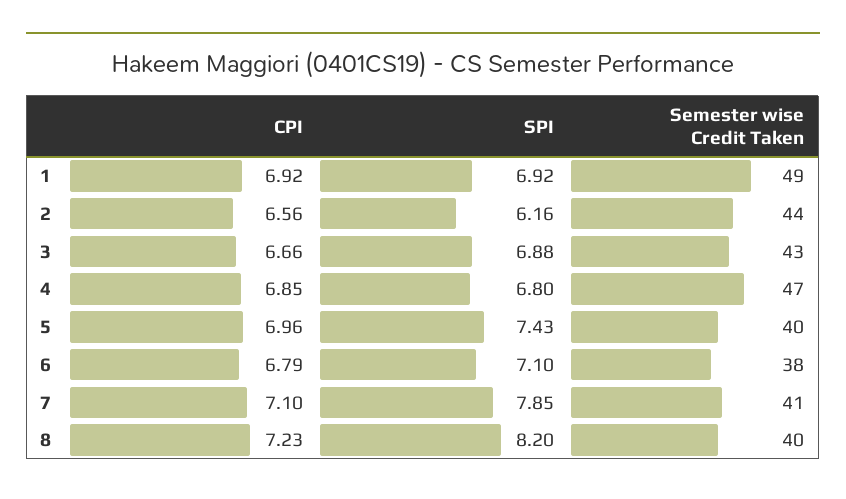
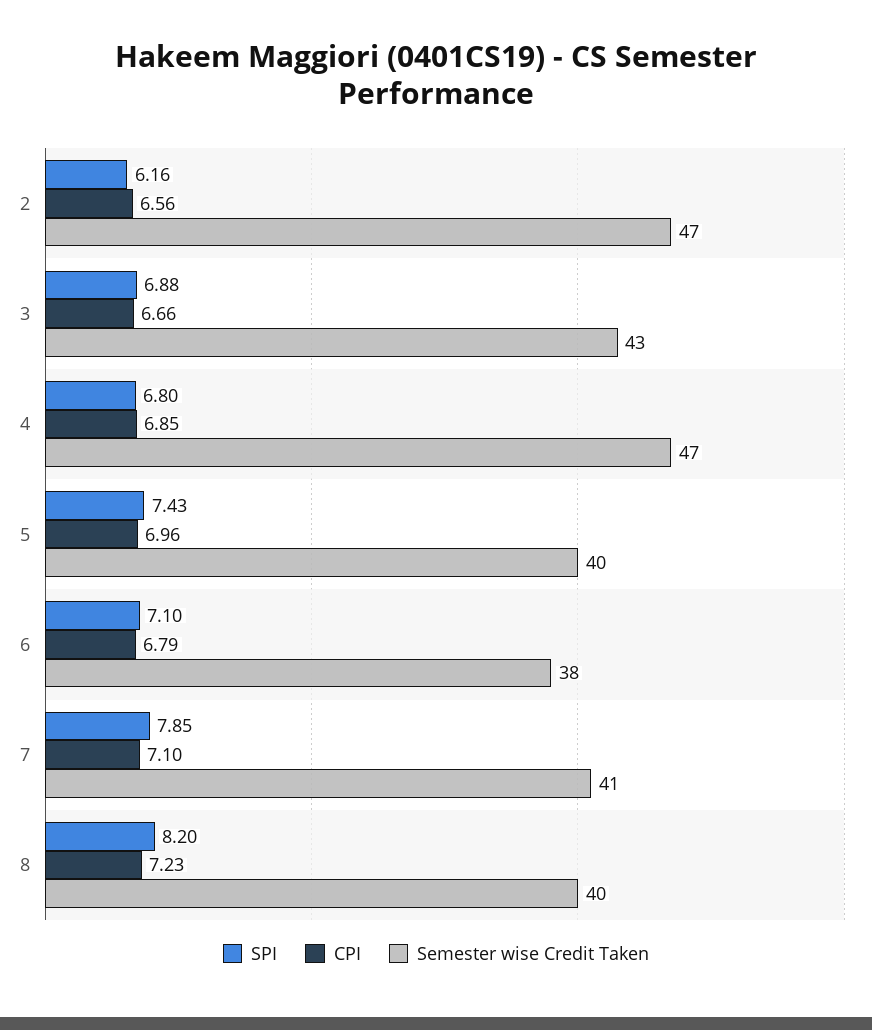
CPI, 1: 6.92 -> none
SPI, 1: 6.92 -> none
Semester wise Credit Taken, 1: 49 -> none
Semester wise Credit Taken, 2: 44 -> 47

